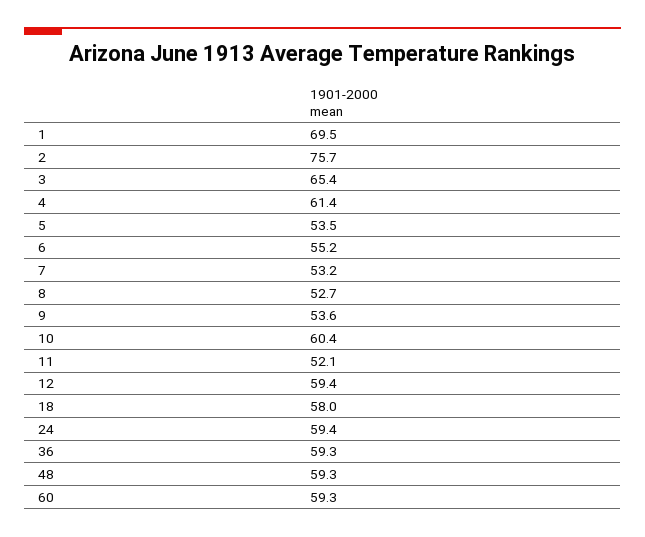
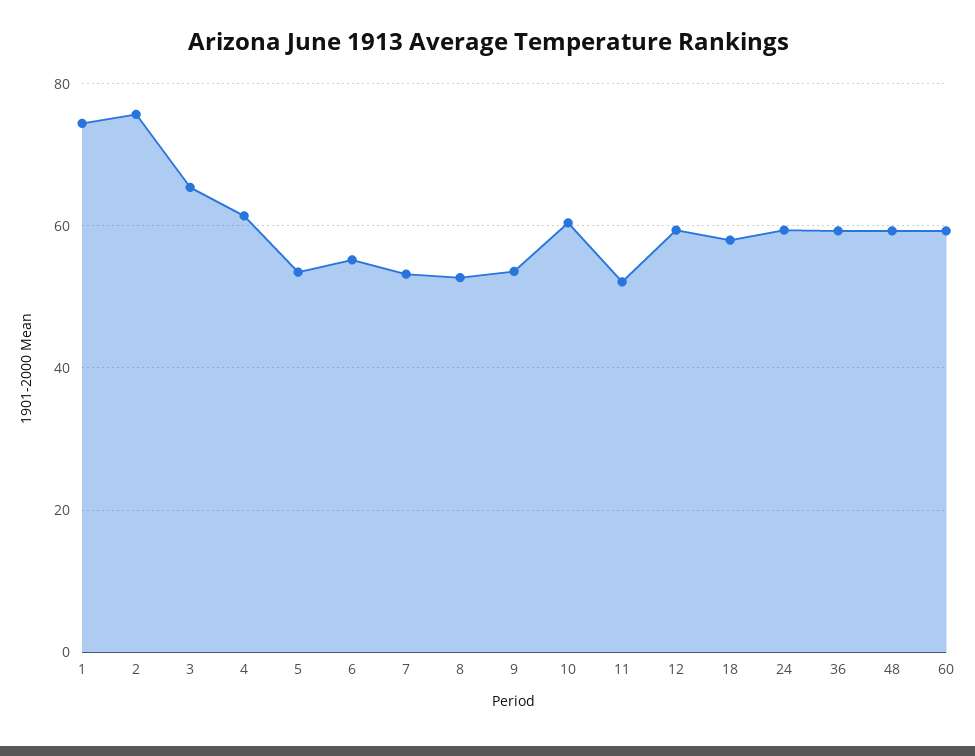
1: 69.5 -> 74

